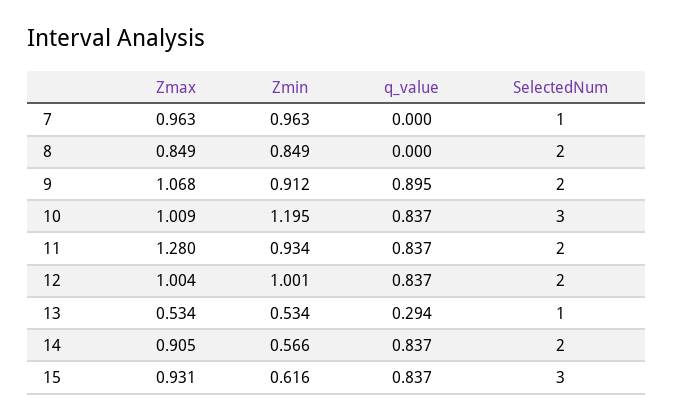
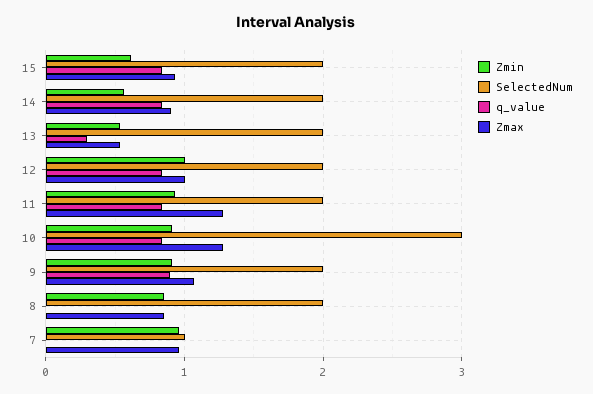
Zmax, 10: 1.009 -> 1.3
Zmin, 10: 1.195 -> 0.9
SelectedNum, 13: 1 -> 2
SelectedNum, 15: 3 -> 2

